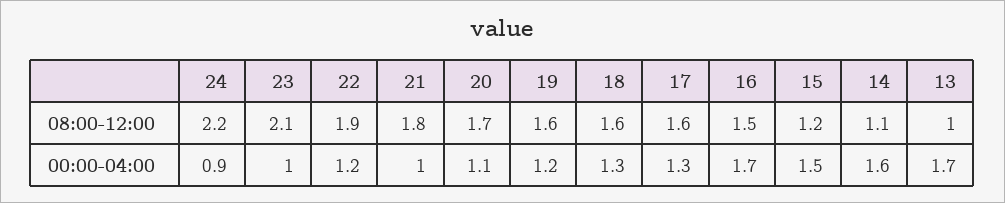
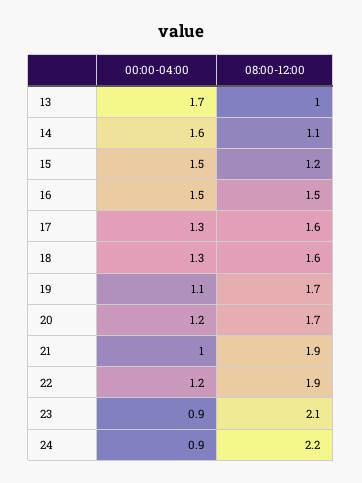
21, 08:00-12:00: 1.8 -> 1.9
19, 08:00-12:00: 1.6 -> 1.7
23, 00:00-04:00: 1 -> 0.9
20, 00:00-04:00: 1.1 -> 1.2
19, 00:00-04:00: 1.2 -> 1.1
16, 00:00-04:00: 1.7 -> 1.5

